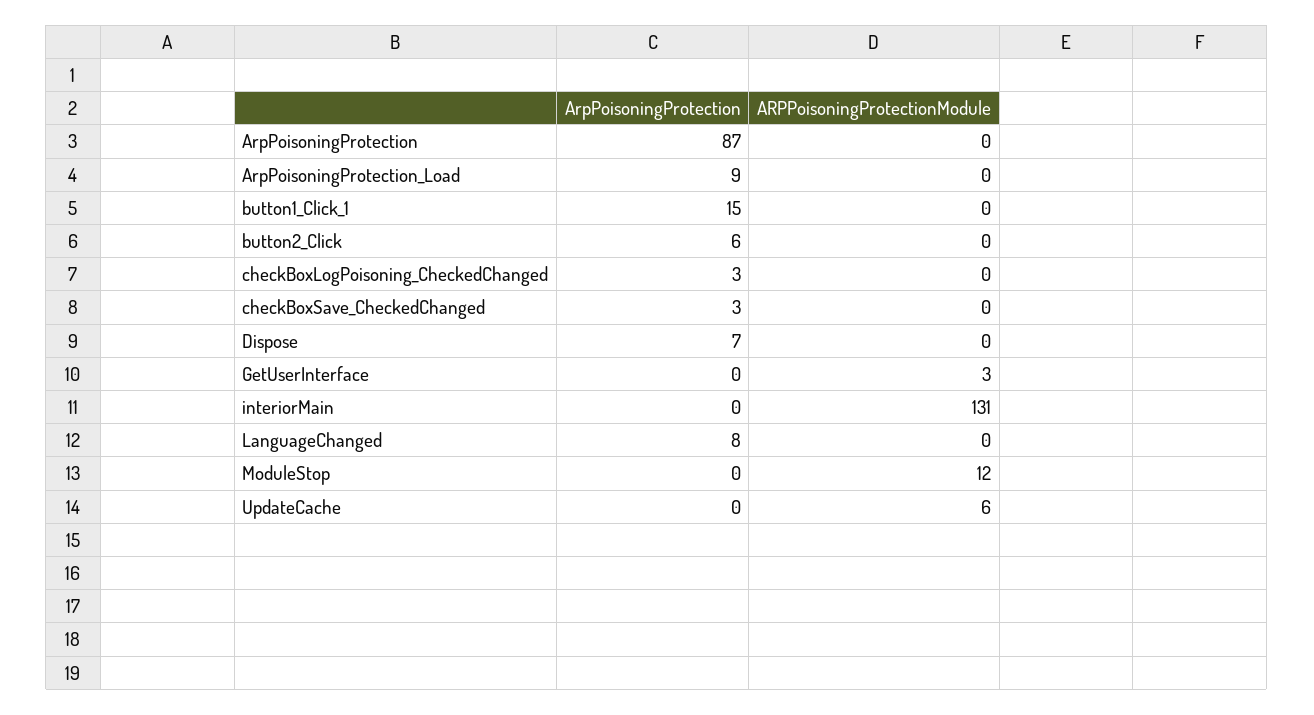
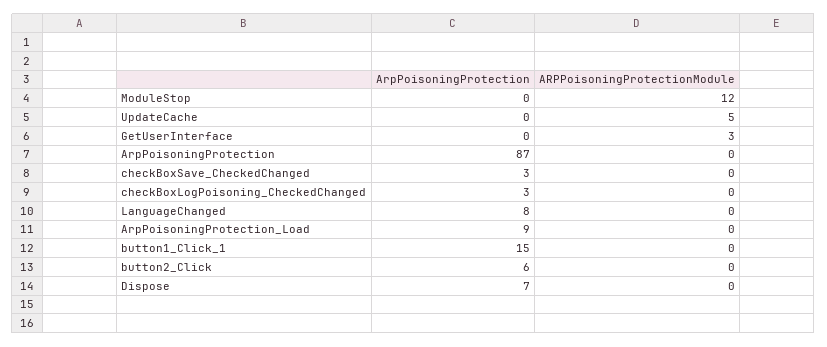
ArpPoisoningProtection, interiorMain: 0 -> none
ARPPoisoningProtectionModule, interiorMain: 131 -> none
ARPPoisoningProtectionModule, UpdateCache: 6 -> 5

